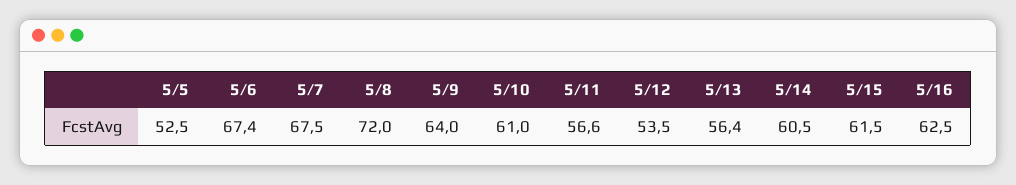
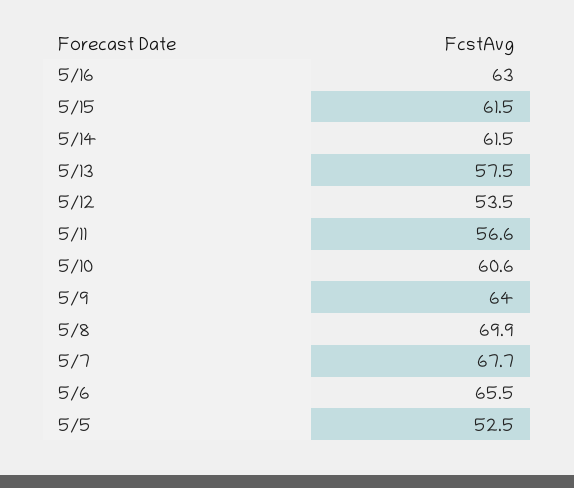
5/6: 67.4 -> 65.5
5/7: 67.5 -> 67.7
5/8: 72 -> 69.9
5/10: 61 -> 60.6
5/13: 56.4 -> 57.5
5/14: 60.5 -> 61.5
5/16: 62.5 -> 63

